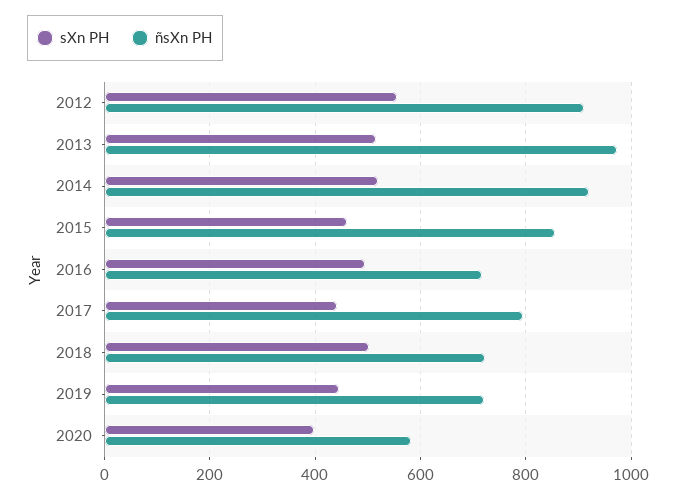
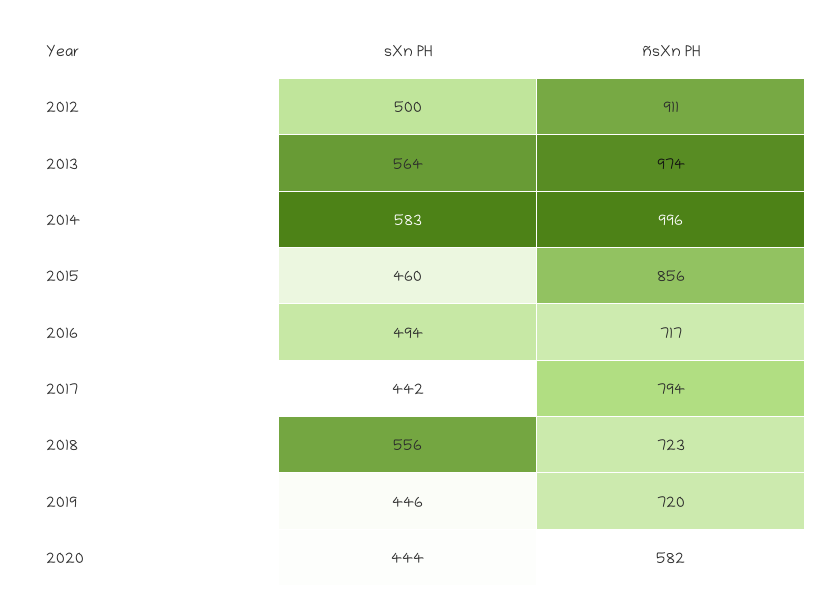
sXn PH, 2012: 560 -> 500
sXn PH, 2013: 520 -> 564
sXn PH, 2014: 520 -> 583
ñsXn PH, 2014: 920 -> 996
sXn PH, 2018: 500 -> 556
sXn PH, 2020: 400 -> 444

